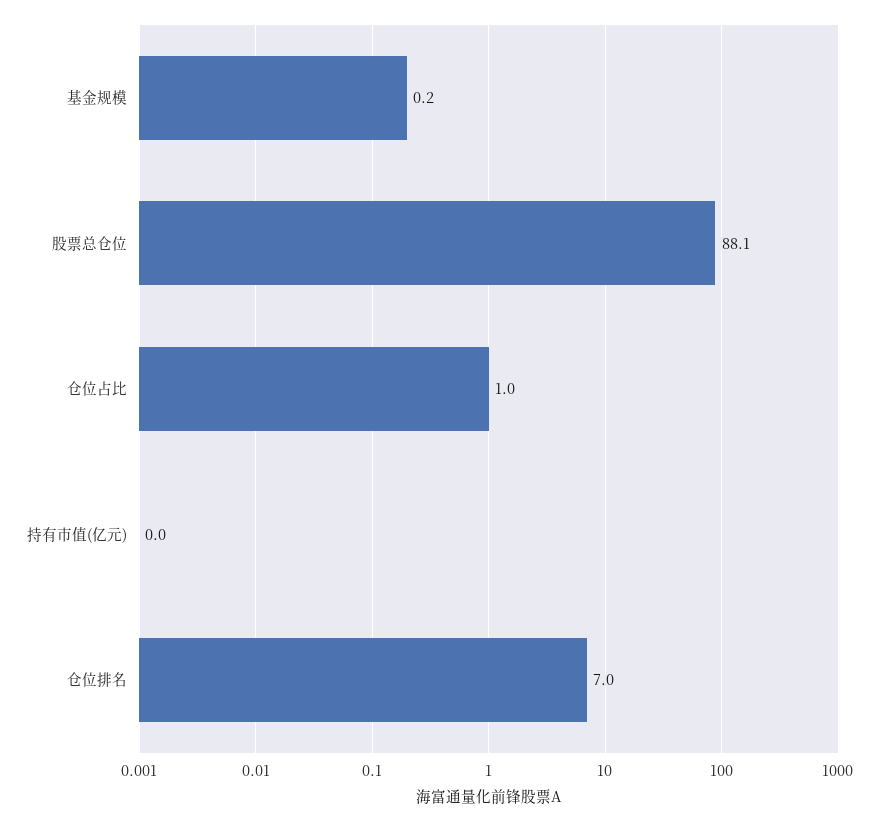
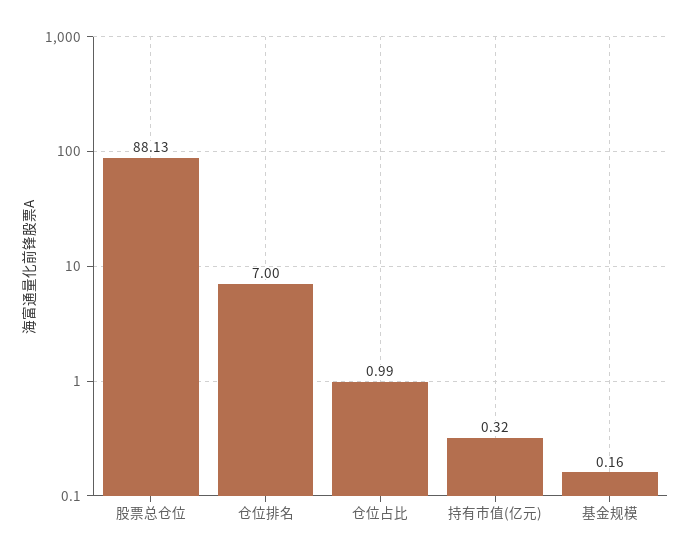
持有市值(亿元): 0 -> 0.32

